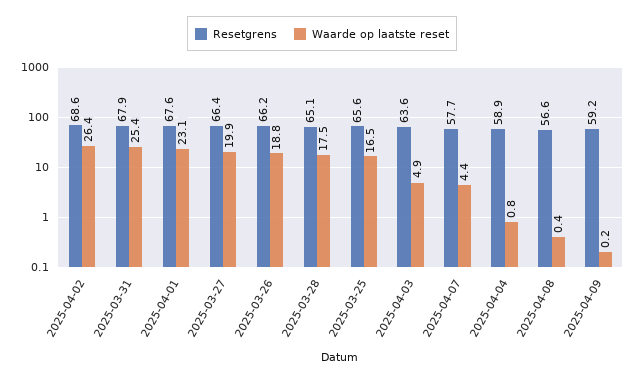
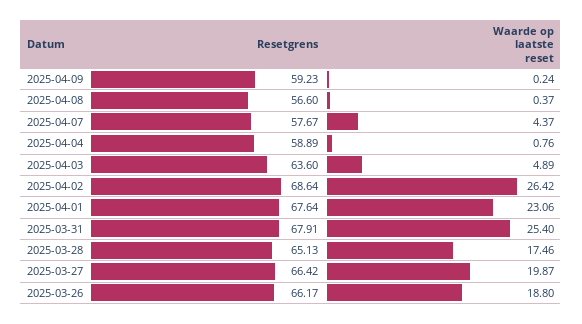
Resetgrens, 2025-03-25: 65.6 -> none
Waarde op laatste reset, 2025-03-25: 16.5 -> none

